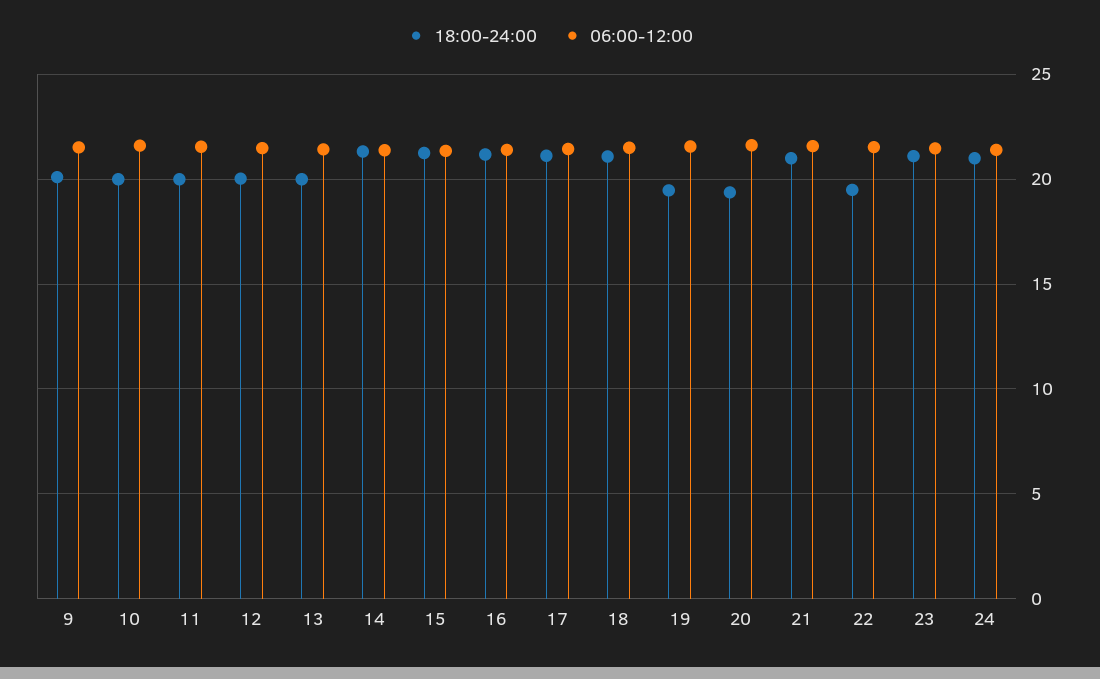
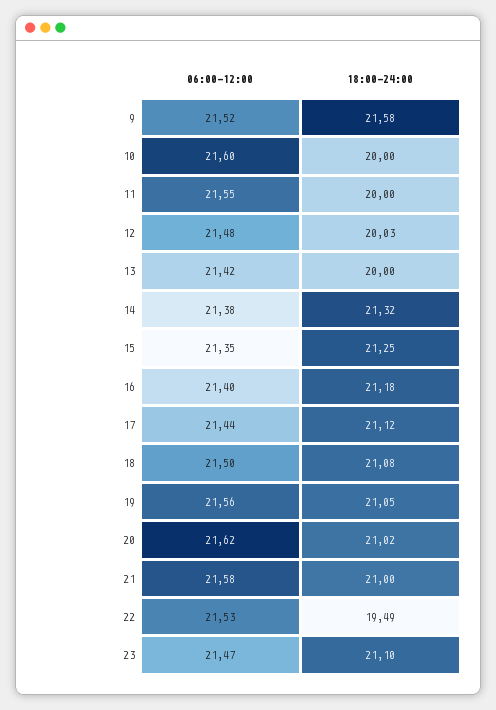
18:00-24:00, 9: 20 -> 21.58
18:00-24:00, 19: 19.5 -> 21.05
18:00-24:00, 20: 19.5 -> 21.02
18:00-24:00, 24: 21 -> none
06:00-12:00, 24: 21.5 -> none

